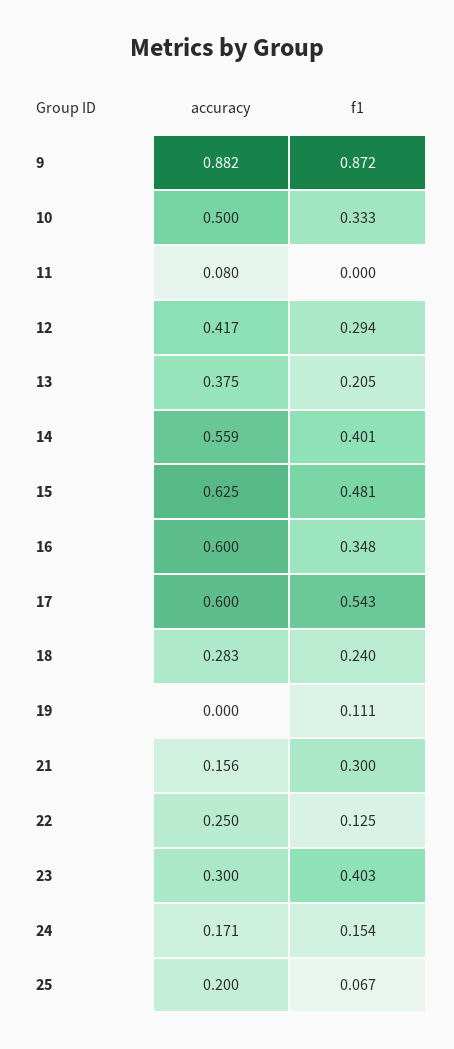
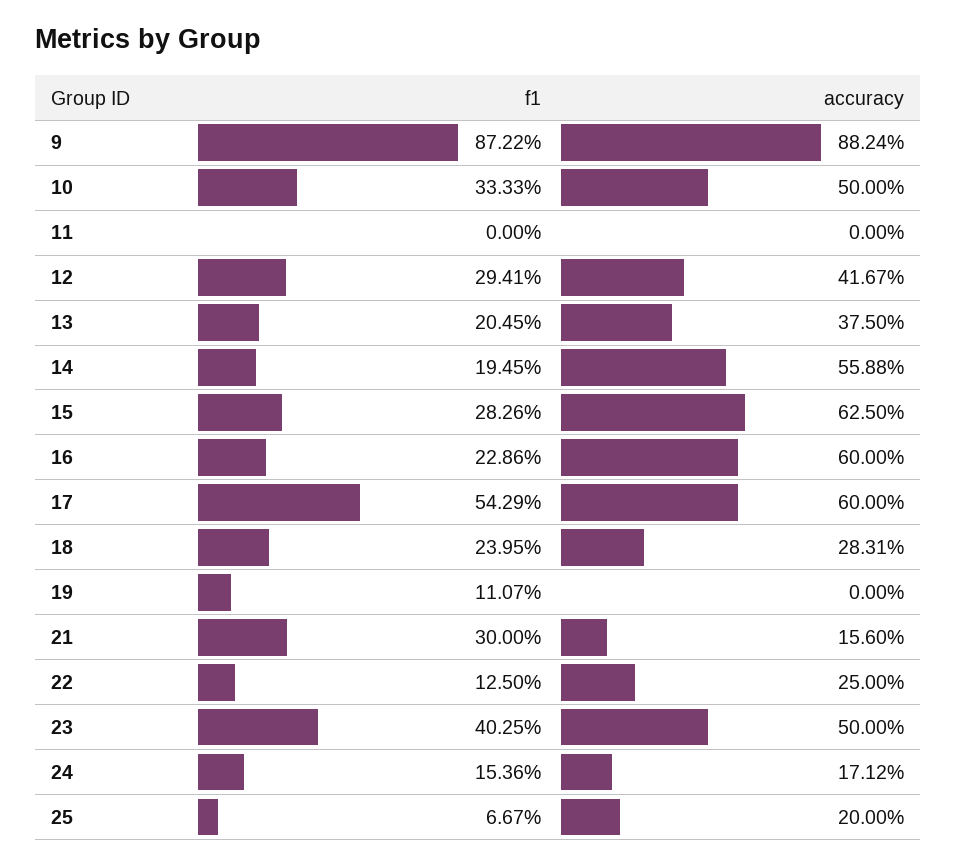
accuracy, 11: 0.08 -> 0
f1, 14: 0.401 -> 0.1945
f1, 15: 0.481 -> 0.2826
f1, 16: 0.348 -> 0.2286
accuracy, 23: 0.3 -> 0.5

